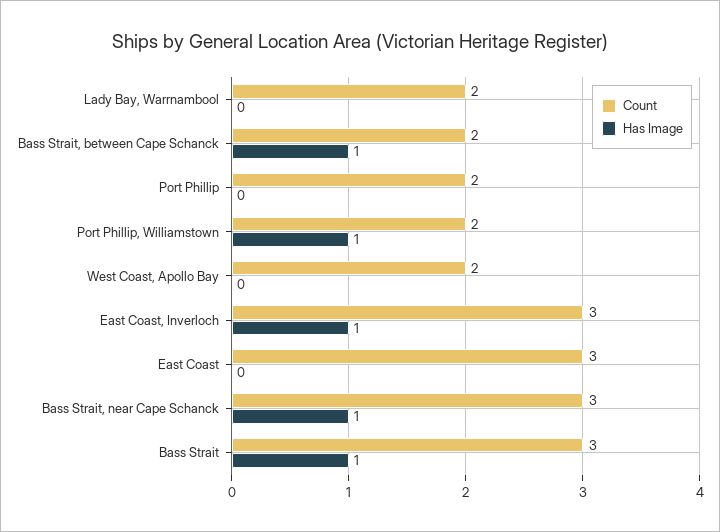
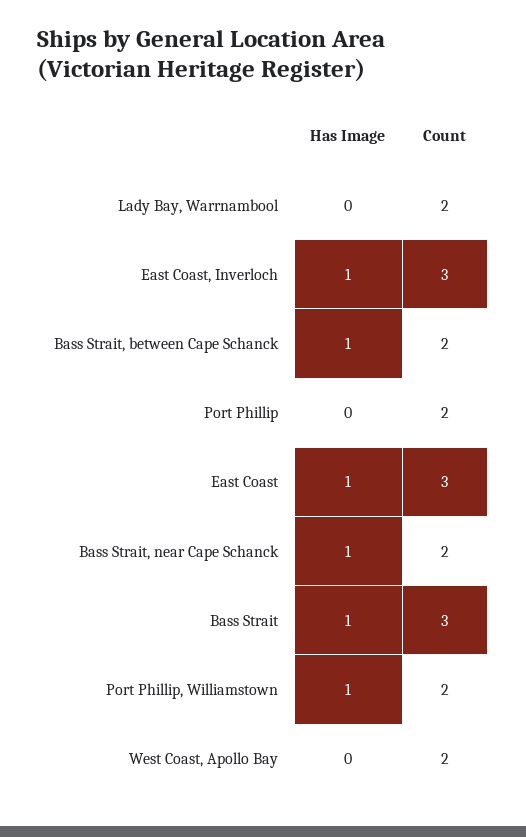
Has Image, East Coast: 0 -> 1
Count, Bass Strait, near Cape Schanck: 3 -> 2

